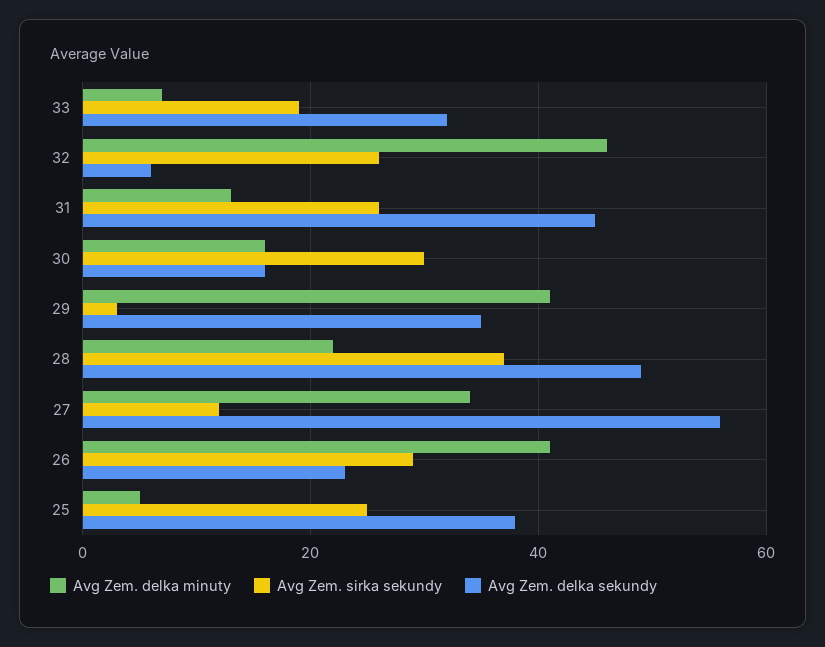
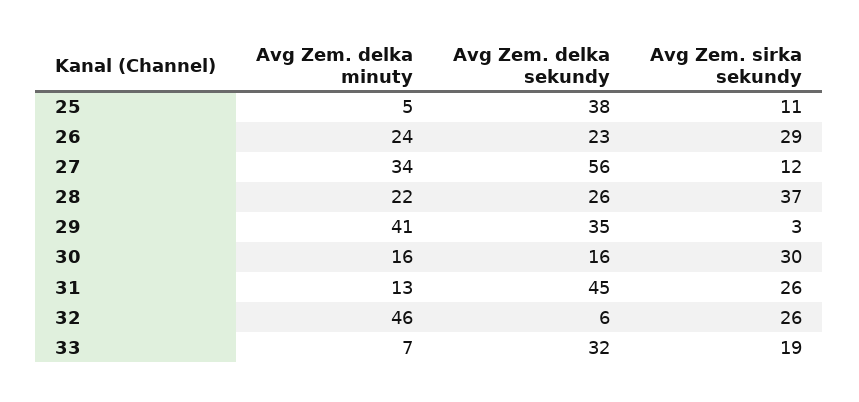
Avg Zem. delka sekundy, 28: 50 -> 26
Avg Zem. delka minuty, 26: 40 -> 24
Avg Zem. sirka sekundy, 25: 25 -> 11

